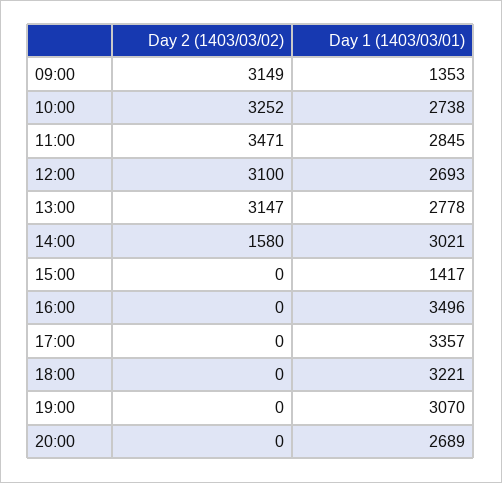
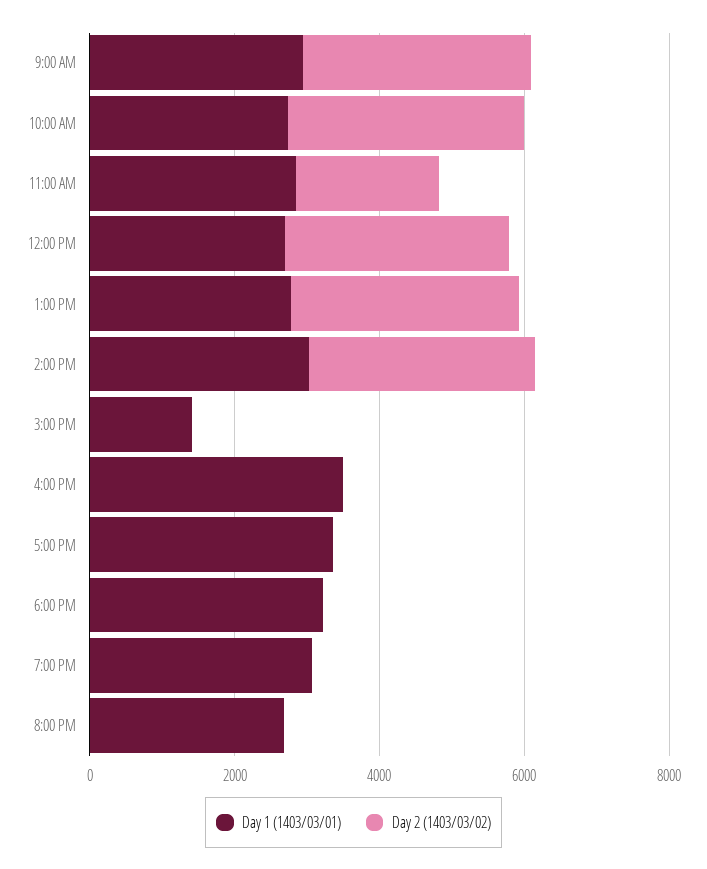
Day 1 (1403/03/01), 09:00: 1353 -> 3000
Day 2 (1403/03/02), 11:00: 3471 -> 2000
Day 2 (1403/03/02), 14:00: 1580 -> 3000

